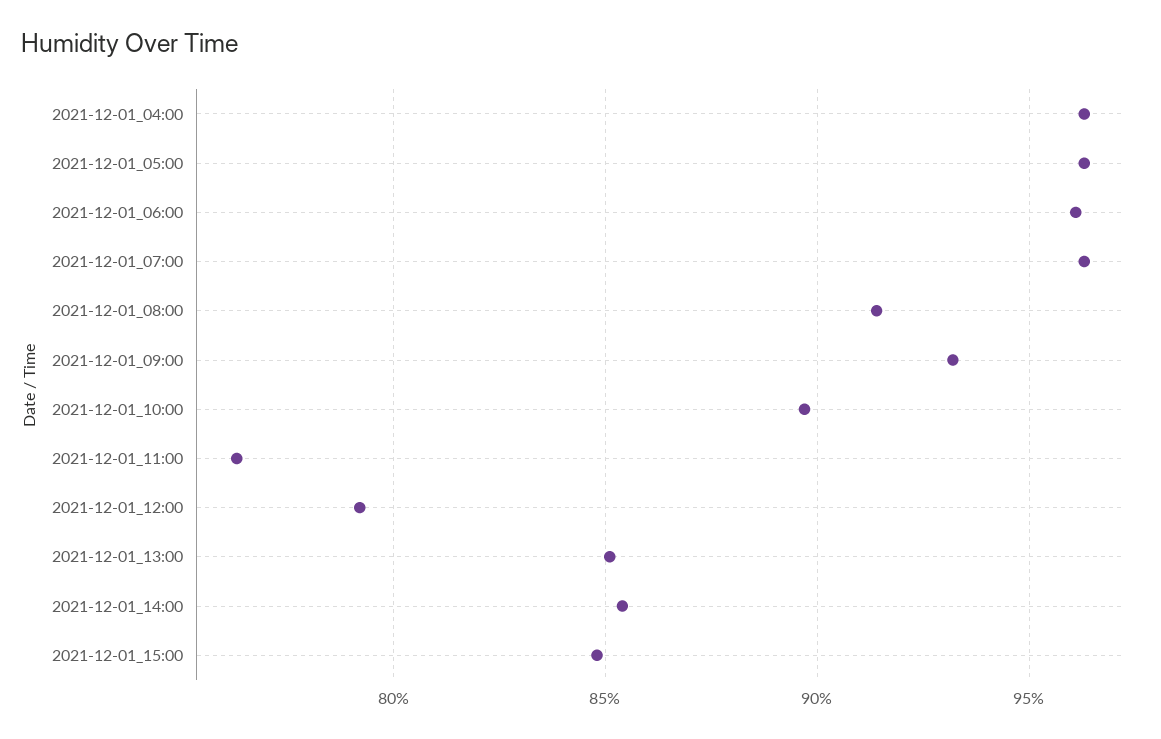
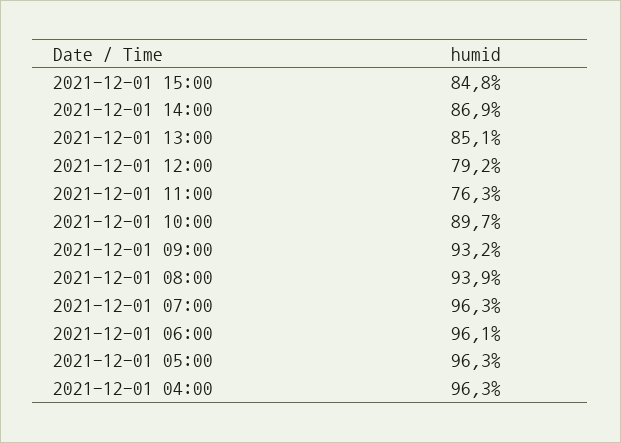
2021-12-01_08:00: 91.5 -> 93.9
2021-12-01_14:00: 85.5 -> 86.9

